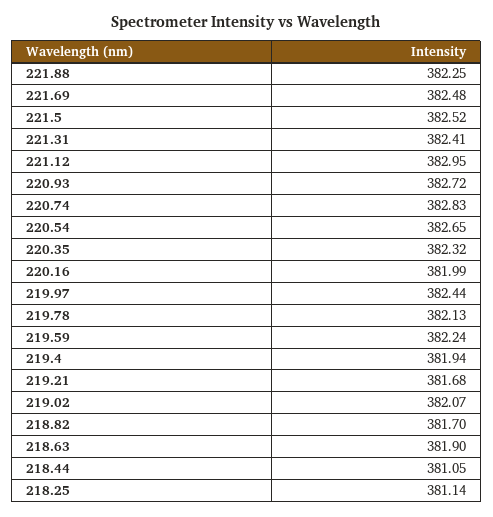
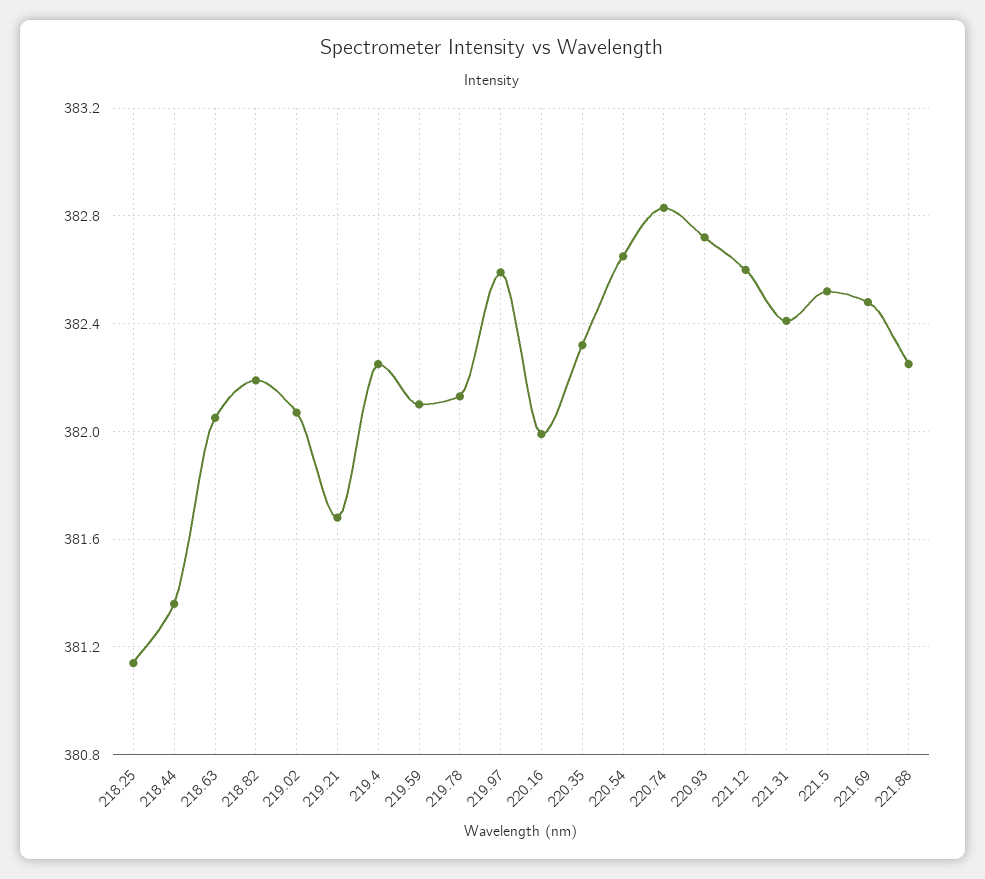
221.12: 382.95 -> 382.6
219.97: 382.44 -> 382.6
219.59: 382.24 -> 382.1
219.4: 381.94 -> 382.25
218.82: 381.7 -> 382.2
218.63: 381.9 -> 382.05
218.44: 381.05 -> 381.35

